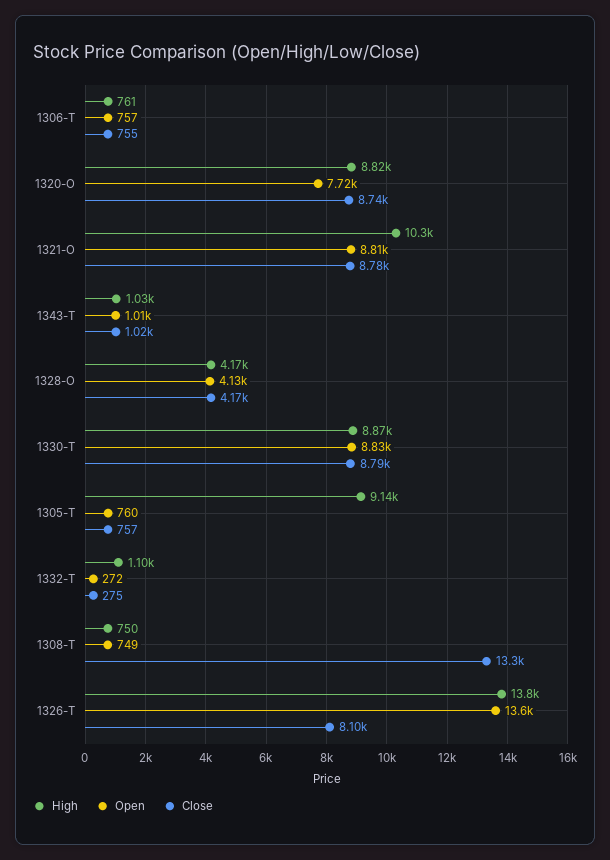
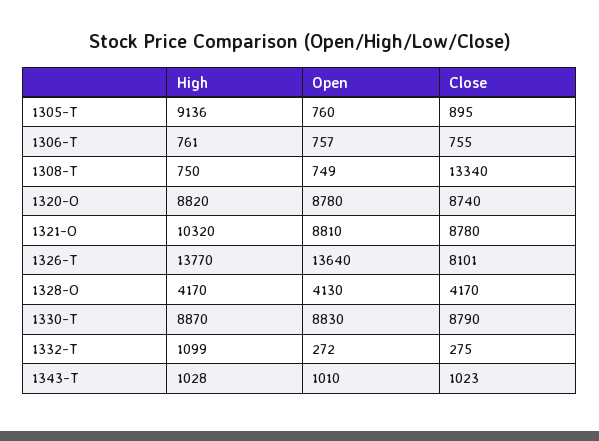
Open, 1320-O: 7720 -> 8780
Close, 1305-T: 757 -> 895

